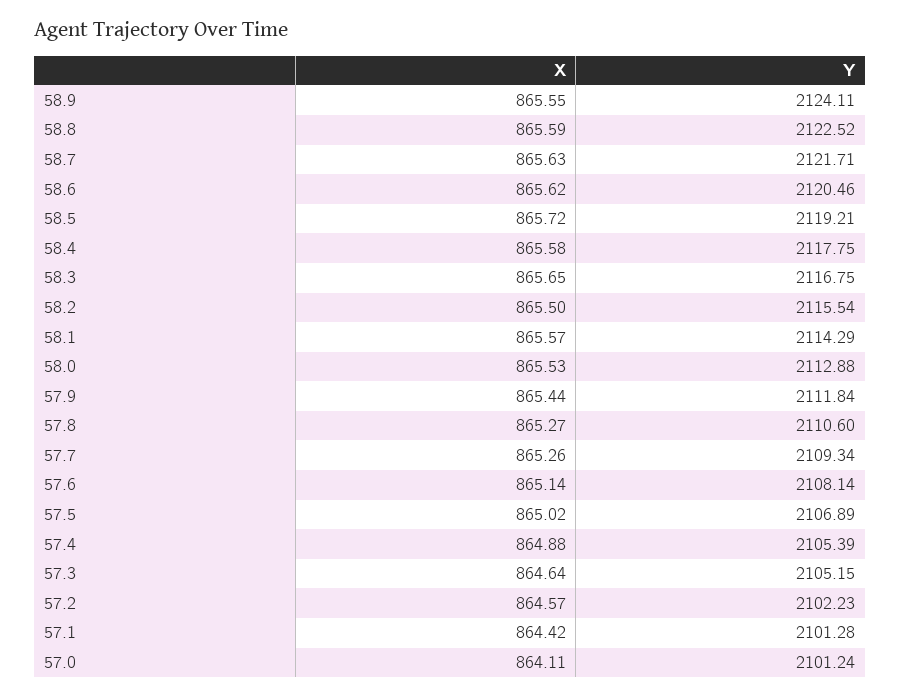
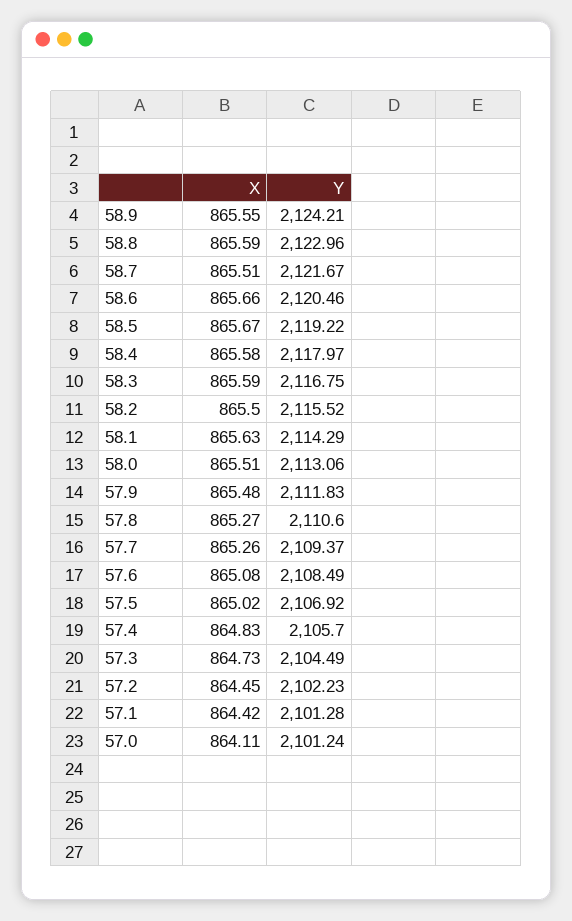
Y, 58.9: 2124.11 -> 2124.21
Y, 58.8: 2122.52 -> 2122.96
X, 58.7: 865.63 -> 865.51
Y, 58.7: 2121.71 -> 2121.67
X, 58.6: 865.62 -> 865.66
X, 58.5: 865.72 -> 865.67
Y, 58.5: 2119.21 -> 2119.22
Y, 58.4: 2117.75 -> 2117.97
X, 58.3: 865.65 -> 865.59
Y, 58.2: 2115.54 -> 2115.52
X, 58.1: 865.57 -> 865.63
X, 58.0: 865.53 -> 865.51
Y, 58.0: 2112.88 -> 2113.06
X, 57.9: 865.44 -> 865.48
Y, 57.9: 2111.84 -> 2111.83
Y, 57.7: 2109.34 -> 2109.37
X, 57.6: 865.14 -> 865.08
Y, 57.6: 2108.14 -> 2108.49
Y, 57.5: 2106.89 -> 2106.92
X, 57.4: 864.88 -> 864.83
Y, 57.4: 2105.39 -> 2105.7
X, 57.3: 864.64 -> 864.73
Y, 57.3: 2105.15 -> 2104.49
X, 57.2: 864.57 -> 864.45

